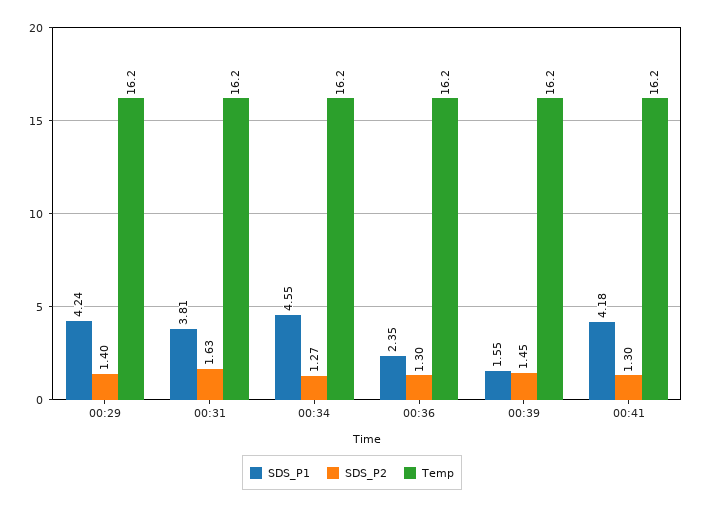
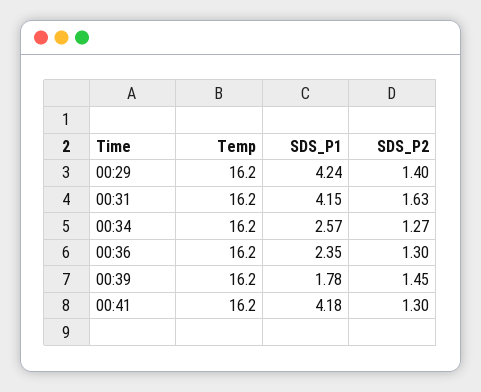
SDS_P1, 00:31: 3.81 -> 4.15
SDS_P1, 00:34: 4.55 -> 2.57
SDS_P1, 00:39: 1.55 -> 1.78

